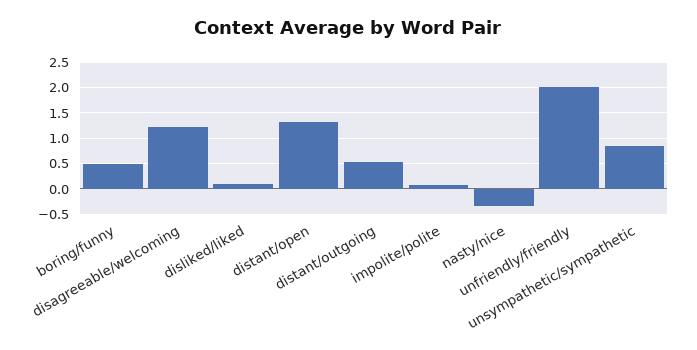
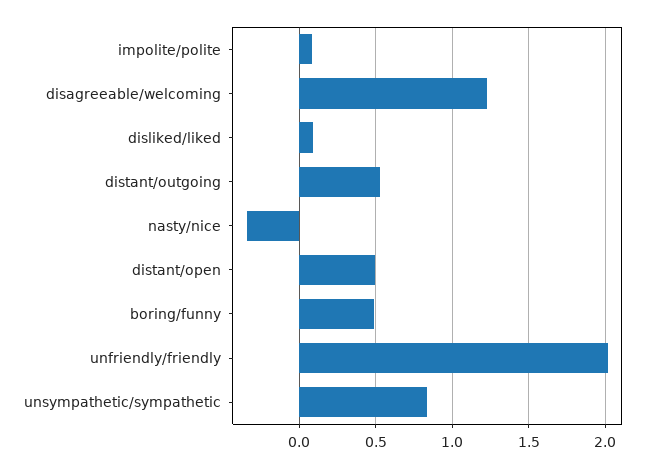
distant/open: 1.25 -> 0.5

